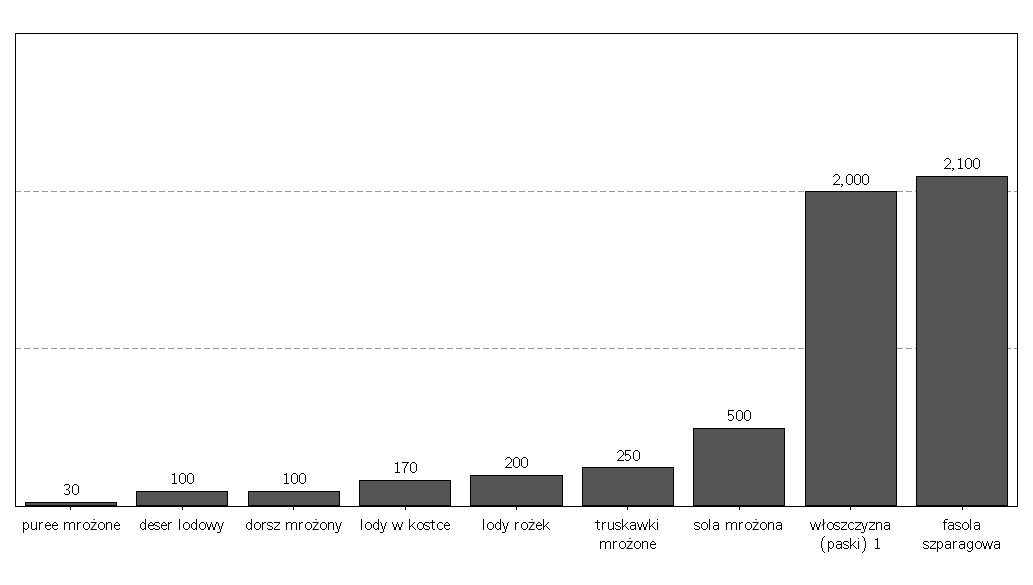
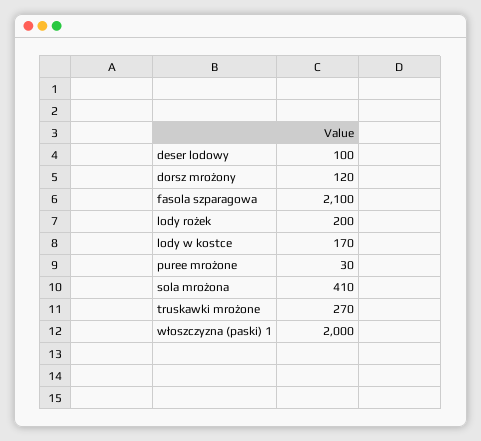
dorsz mrożony: 100 -> 120
truskawki mrożone: 250 -> 270
sola mrożona: 500 -> 410

